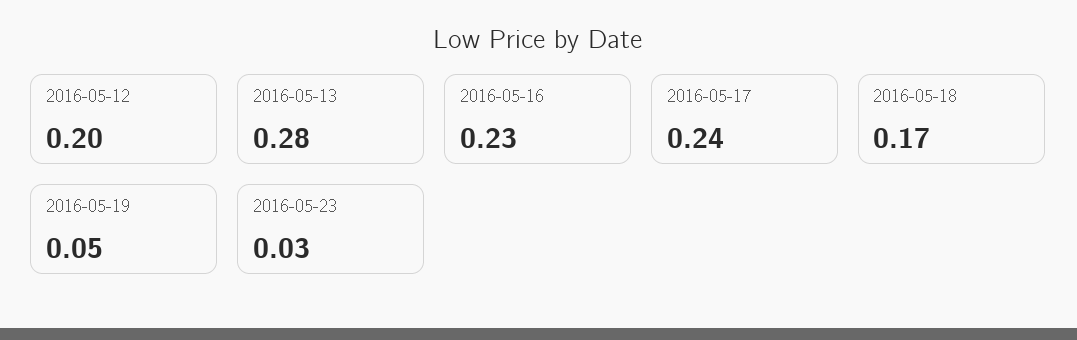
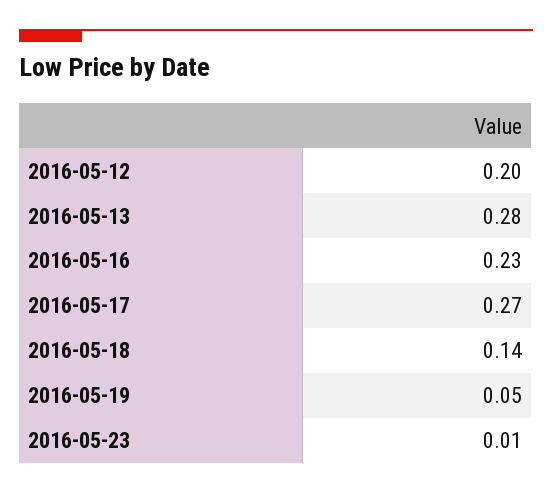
2016-05-17: 0.24 -> 0.27
2016-05-18: 0.17 -> 0.14
2016-05-23: 0.03 -> 0.01

